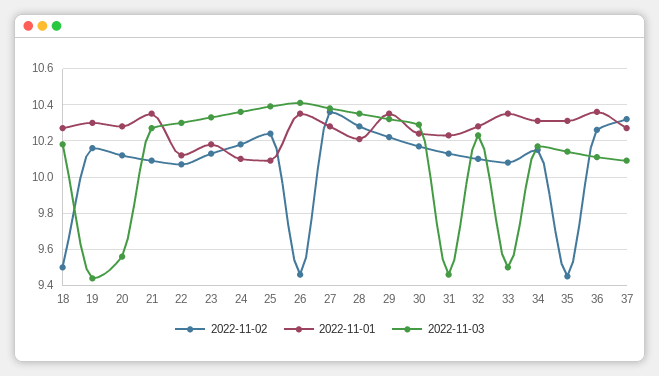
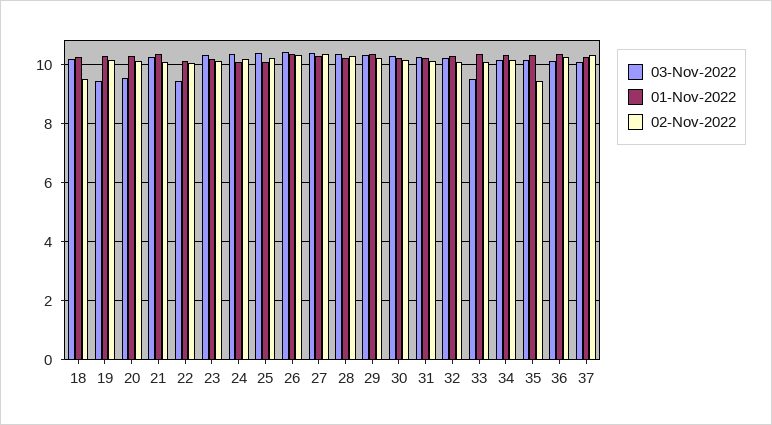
2022-11-03, 22: 10.3 -> 9.5
2022-11-02, 26: 9.45 -> 10.25
2022-11-03, 31: 9.45 -> 10.25

